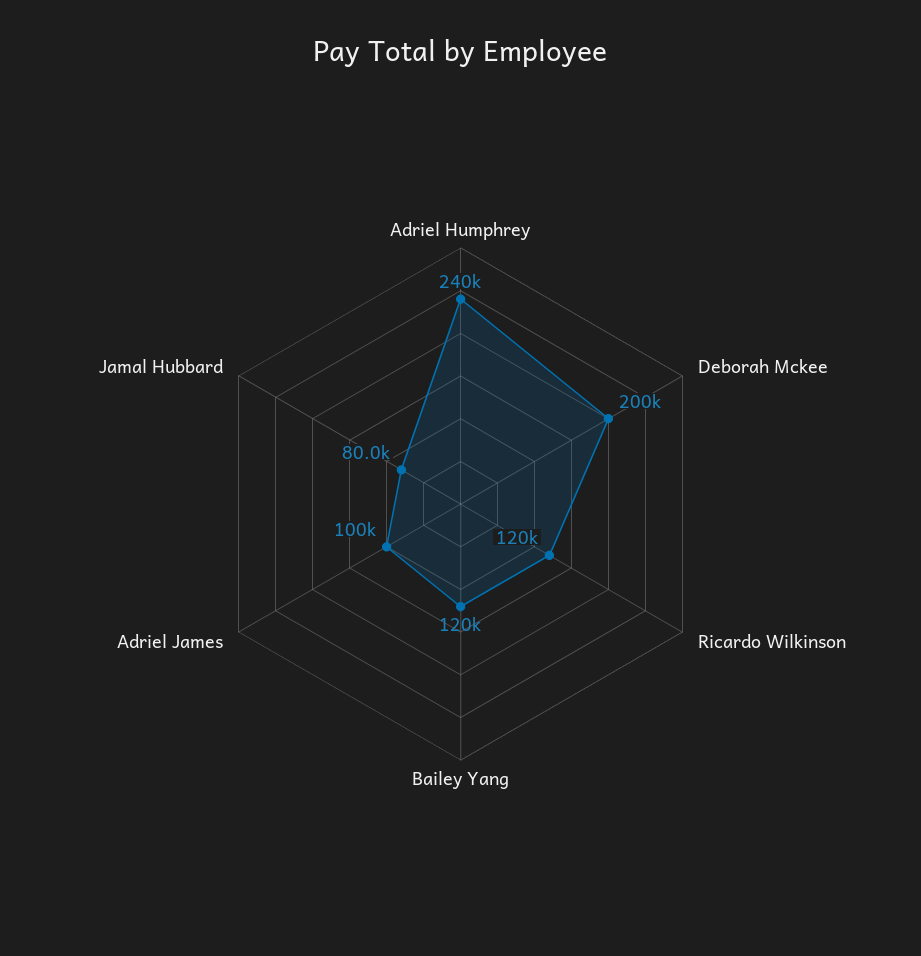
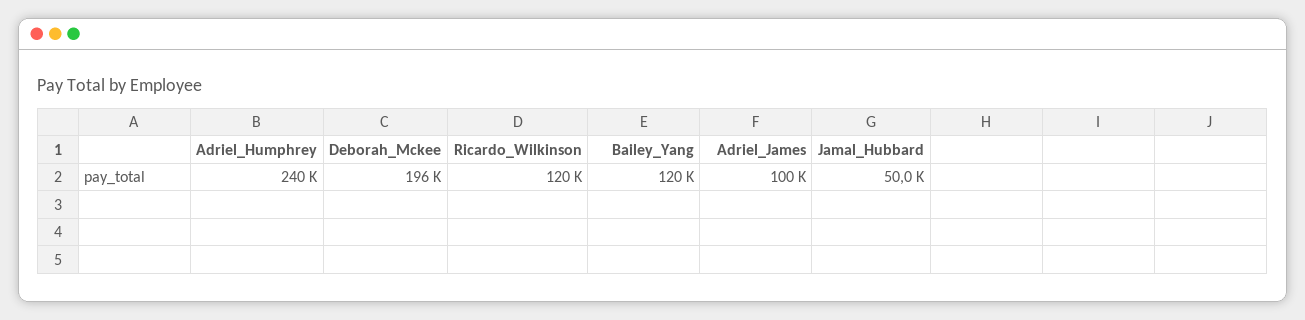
Deborah Mckee: 200000 -> 196000
Jamal Hubbard: 80000 -> 50000

